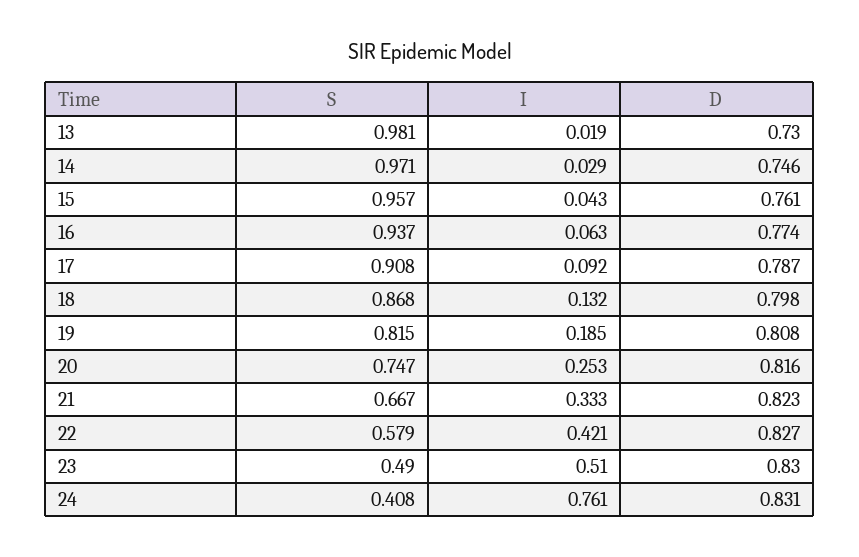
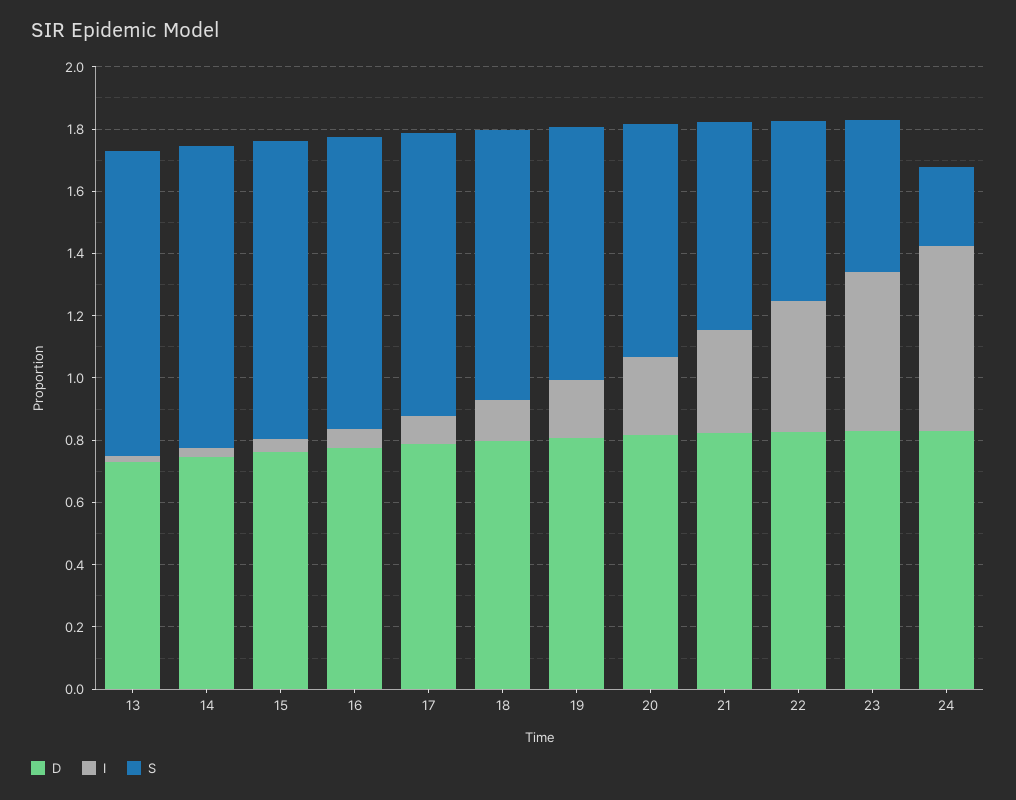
S, 24: 0.408 -> 0.25
I, 24: 0.761 -> 0.6

